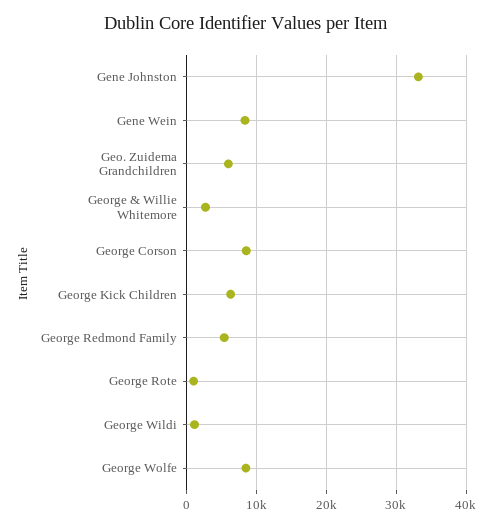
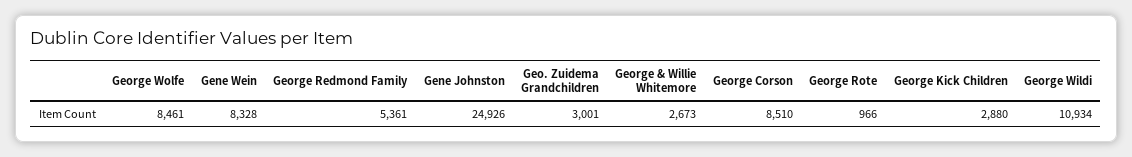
Gene Johnston: 33000 -> 24926
Geo. Zuidema Grandchildren: 6000 -> 3001
George Kick Children: 6000 -> 2880
George Wildi: 1000 -> 10934

